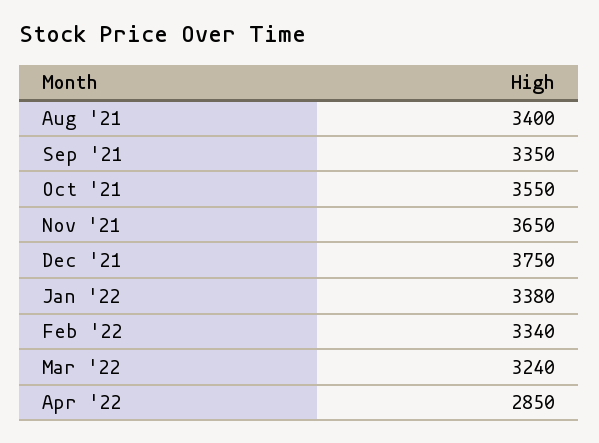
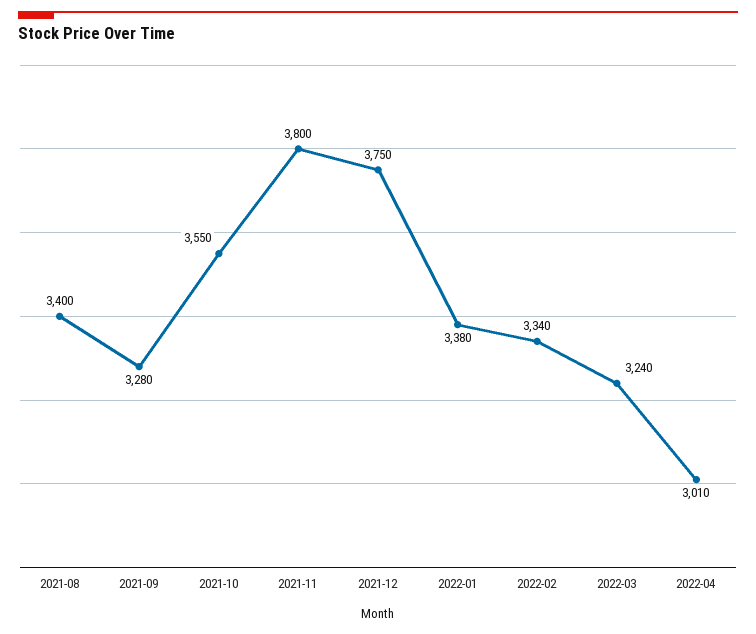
Sep '21: 3350 -> 3280
Nov '21: 3650 -> 3800
Apr '22: 2850 -> 3010

